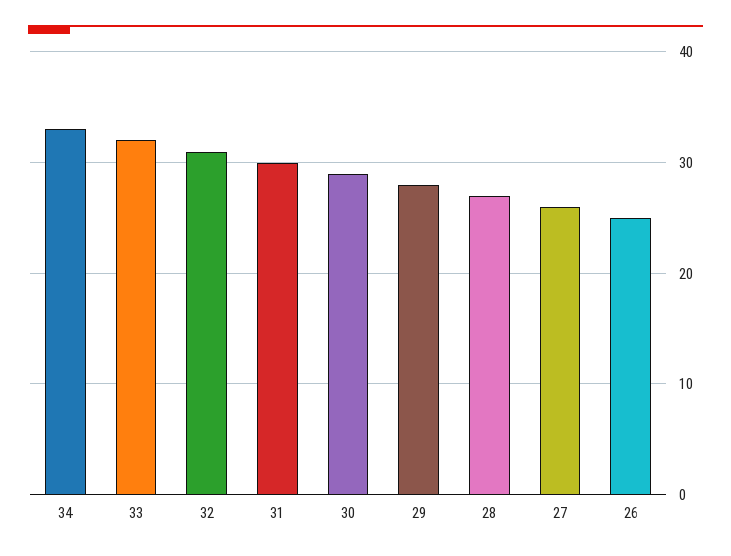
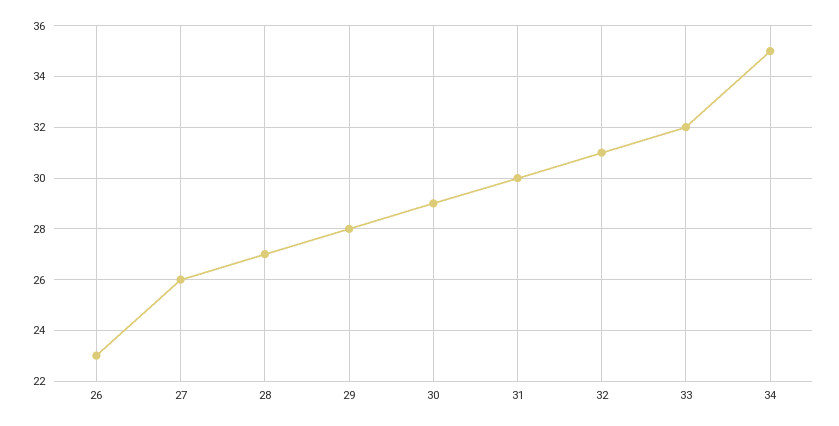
34: 33 -> 35
26: 25 -> 23

